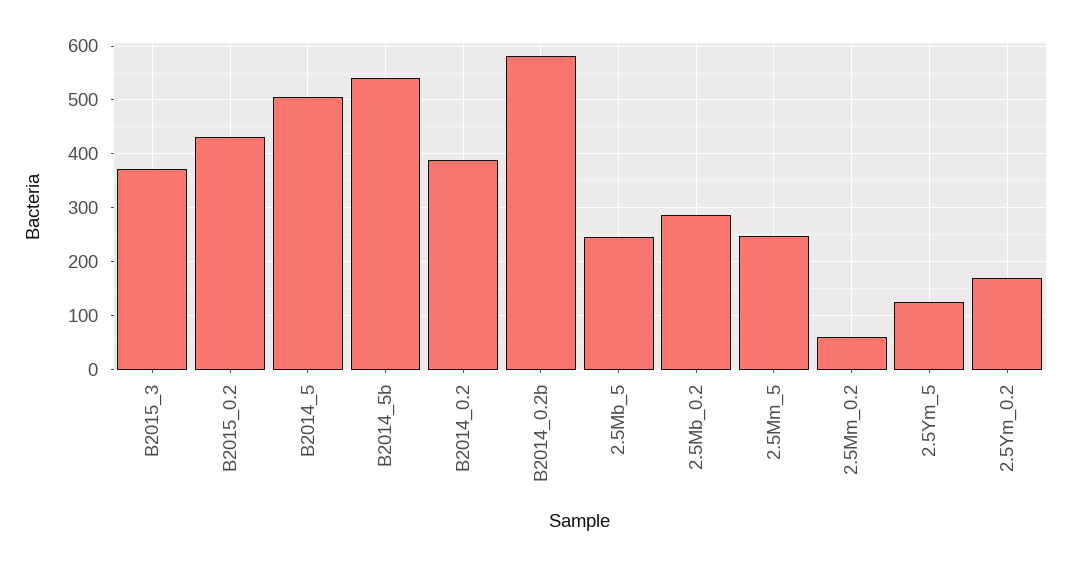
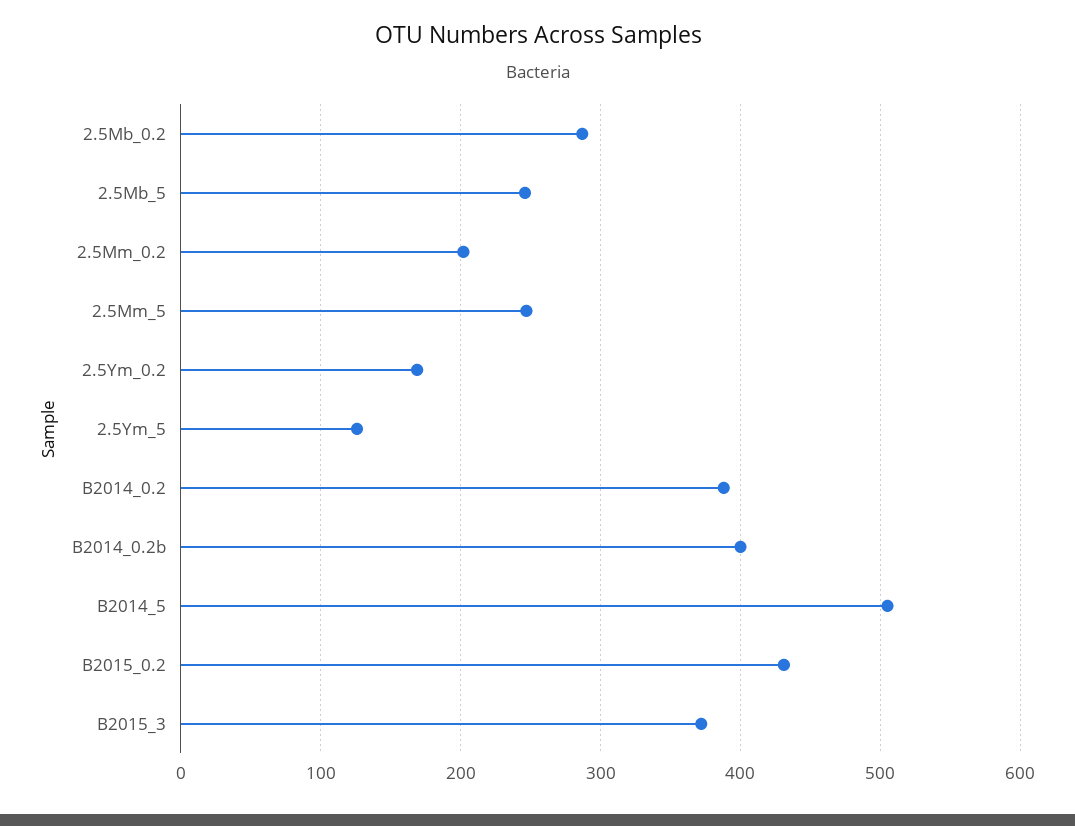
B2014_5b: 540 -> none
B2014_0.2b: 580 -> 400
2.5Mm_0.2: 60 -> 200

